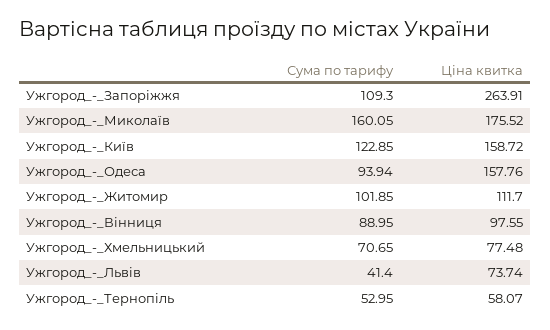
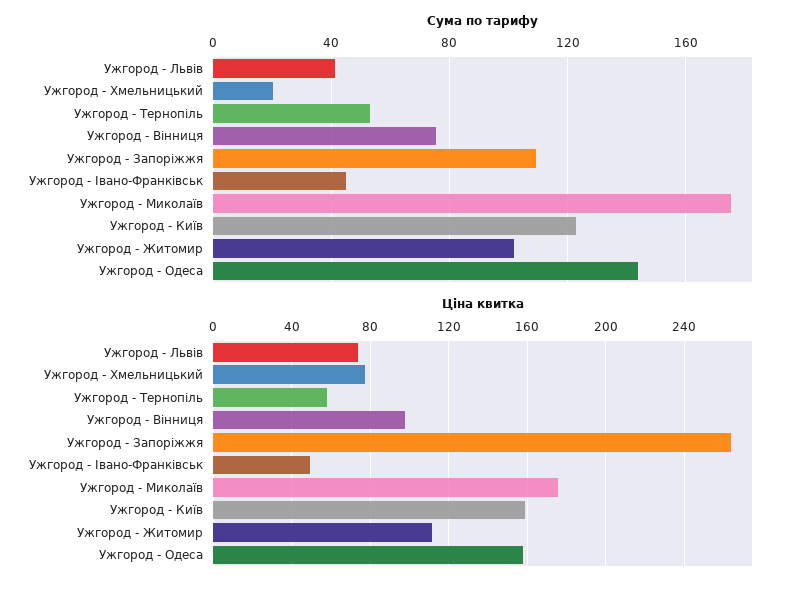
Сума по тарифу, Ужгород_-_Миколаїв: 160.05 -> 175
Сума по тарифу, Ужгород_-_Одеса: 93.94 -> 145
Сума по тарифу, Ужгород_-_Вінниця: 88.95 -> 75
Сума по тарифу, Ужгород_-_Хмельницький: 70.65 -> 20
Сума по тарифу, Ужгород - Івано-Франківськ: none -> 45
Ціна квитка, Ужгород - Івано-Франківськ: none -> 50

